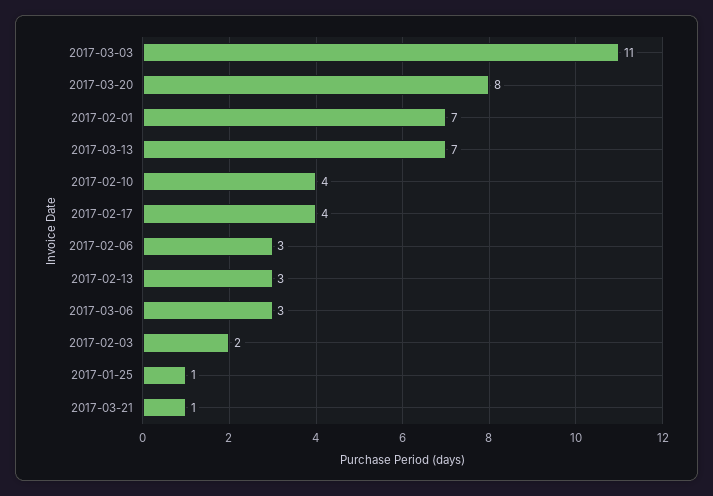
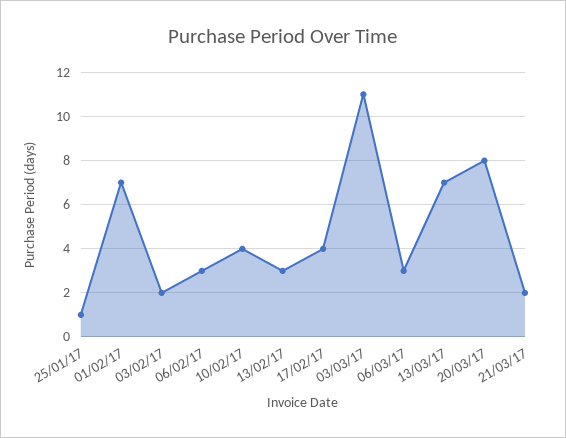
2017-03-21: 1 -> 2

